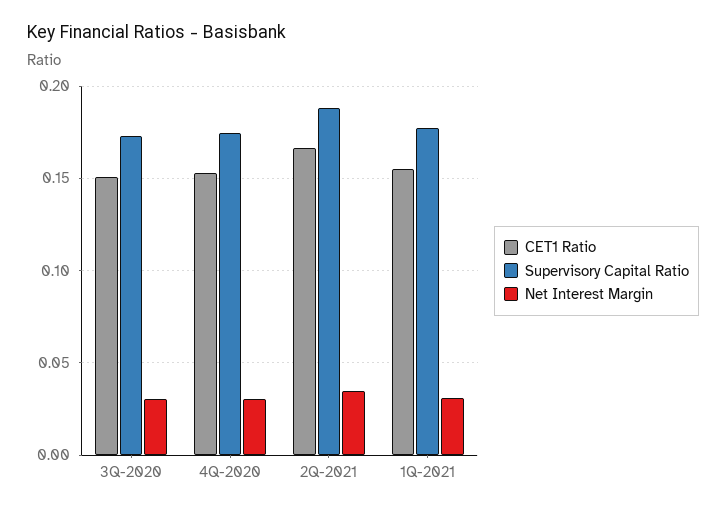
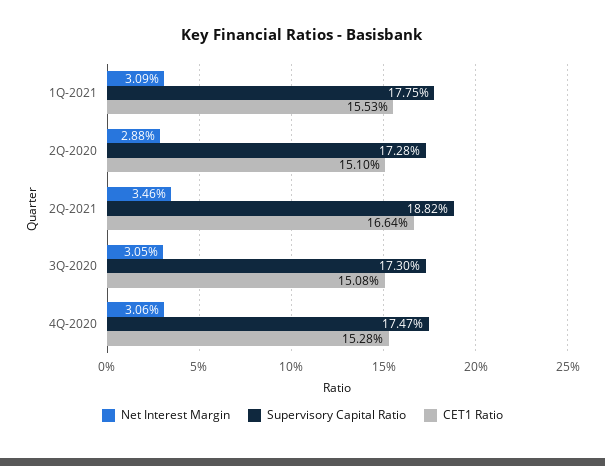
Net Interest Margin, 2Q-2020: none -> 0.0288
Supervisory Capital Ratio, 2Q-2020: none -> 0.1728
CET1 Ratio, 2Q-2020: none -> 0.151

